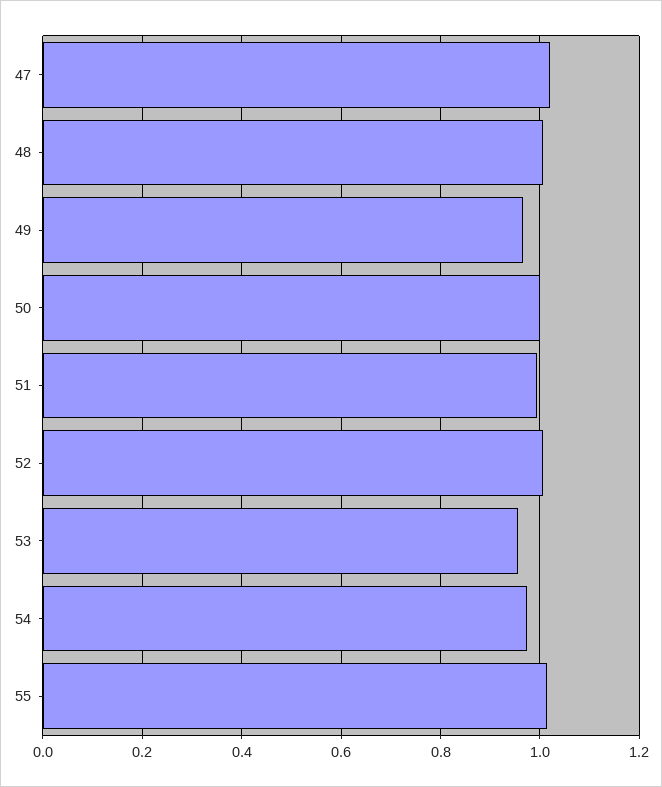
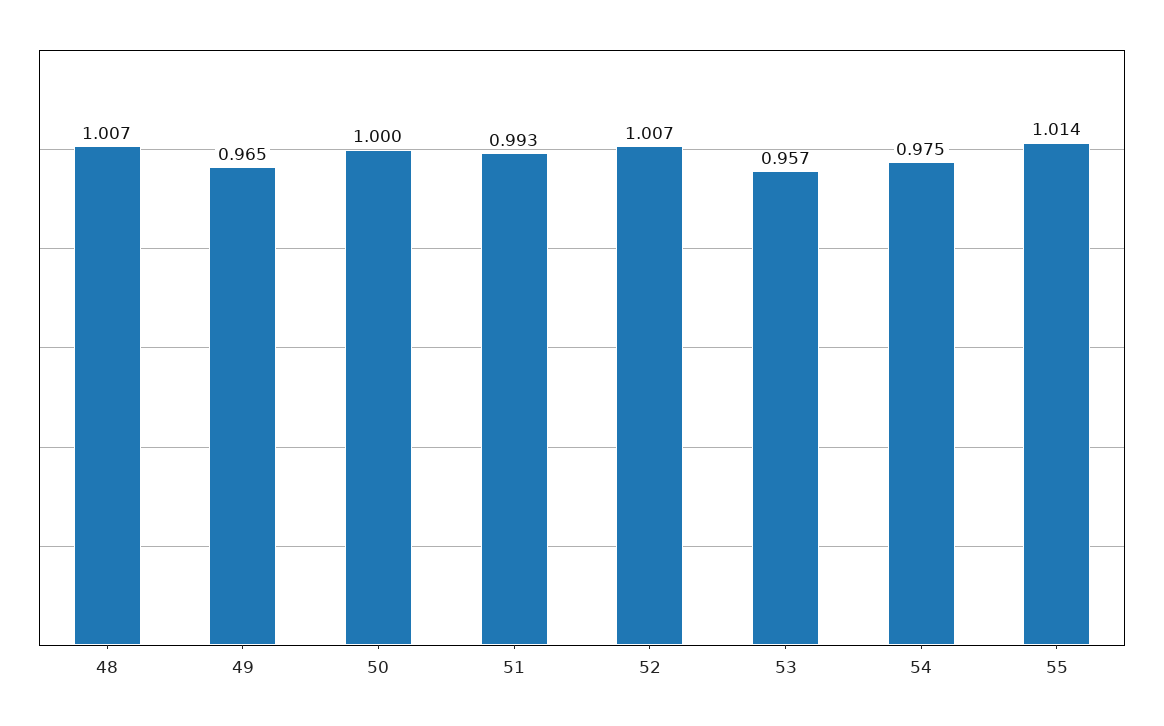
47: 1.02 -> none

